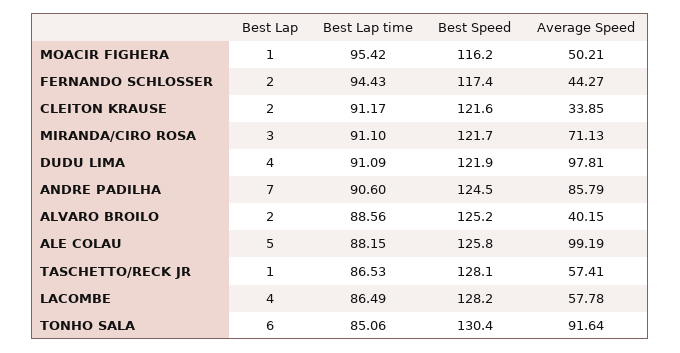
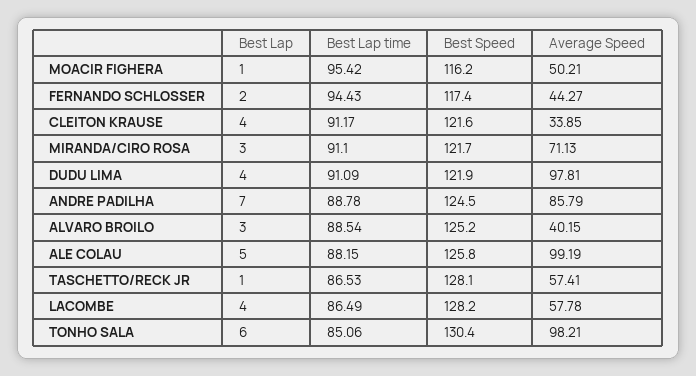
Best Lap, CLEITON KRAUSE: 2 -> 4
Best Lap time, ANDRE PADILHA: 90.6 -> 88.78
Best Lap, ALVARO BROILO: 2 -> 3
Best Lap time, ALVARO BROILO: 88.56 -> 88.54
Average Speed, TONHO SALA: 91.64 -> 98.21

